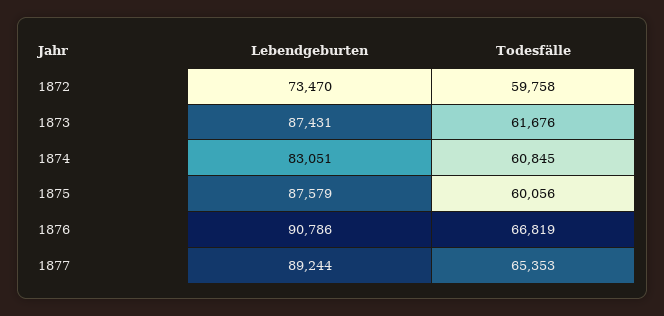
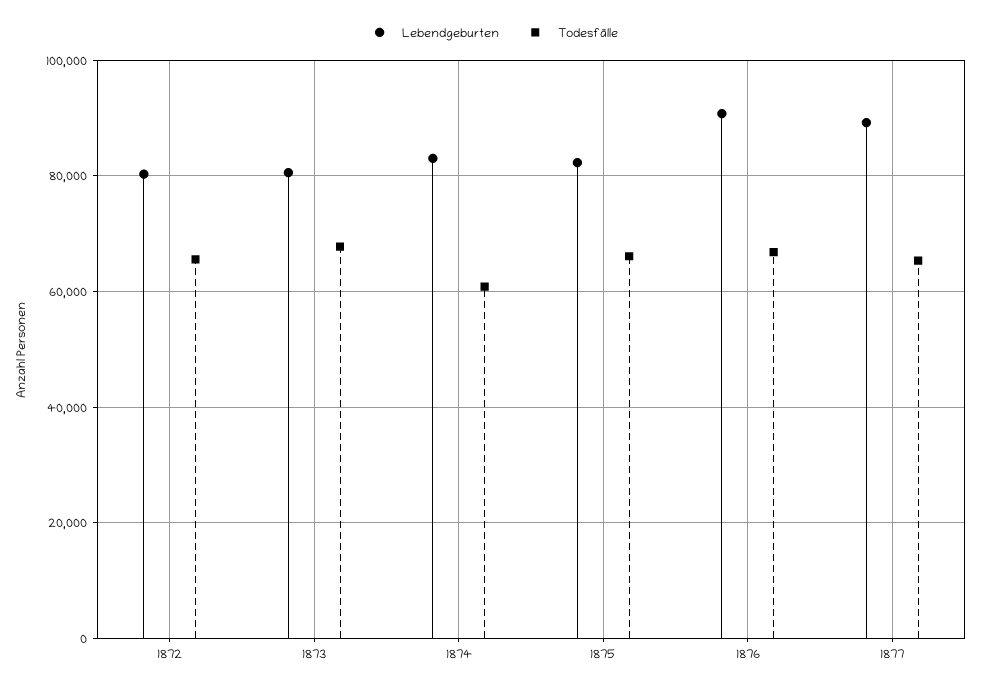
Lebendgeburten, 1872: 73470 -> 80000
Todesfälle, 1872: 59758 -> 66000
Lebendgeburten, 1873: 87431 -> 80000
Todesfälle, 1873: 61676 -> 68000
Lebendgeburten, 1875: 87579 -> 82000
Todesfälle, 1875: 60056 -> 66000

